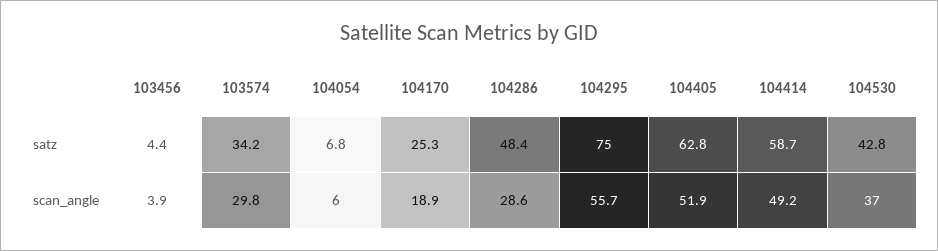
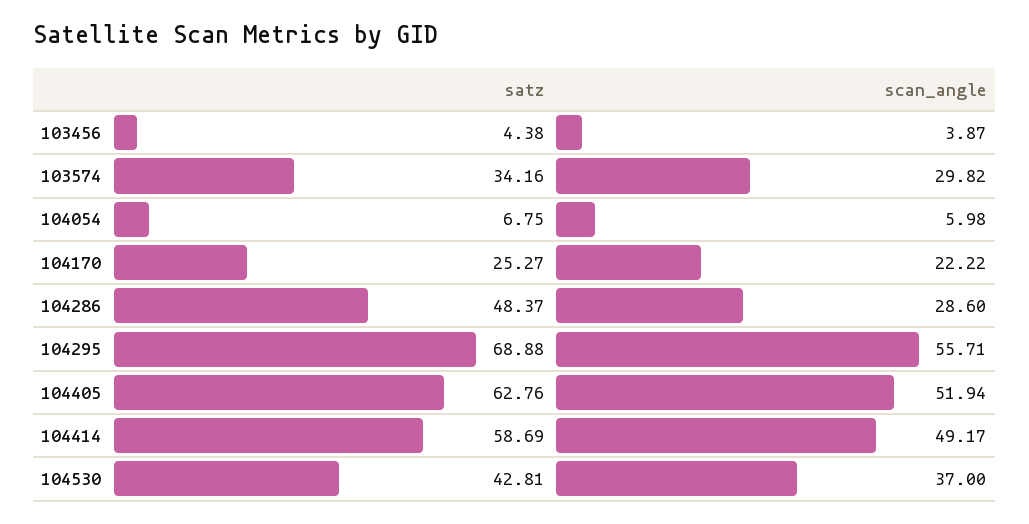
104295, satz: 75 -> 68.88
104170, scan_angle: 18.9 -> 22.22

